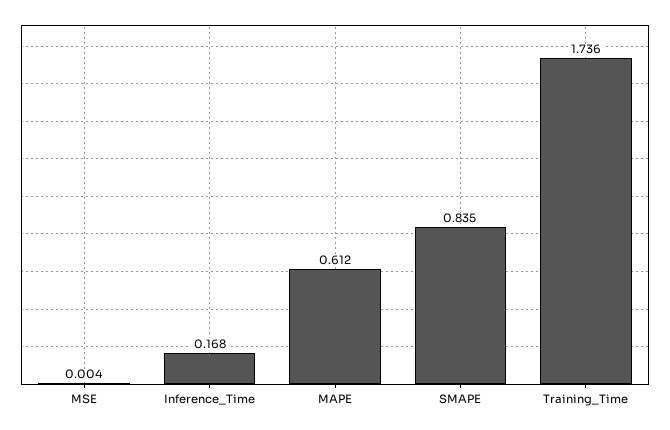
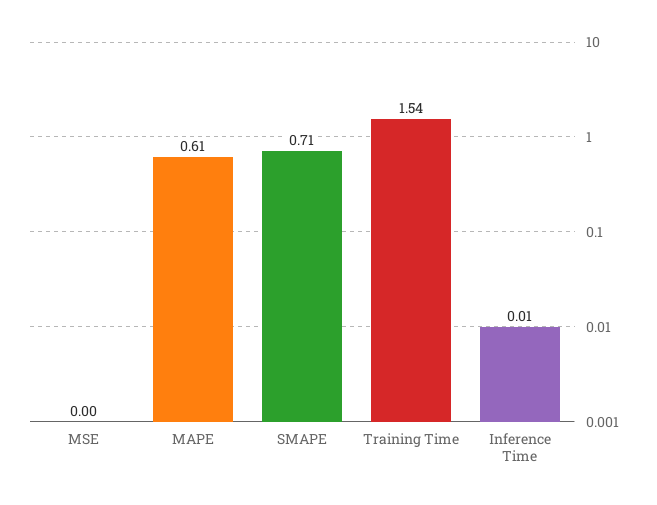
Inference_Time: 0.168 -> 0.01
SMAPE: 0.835 -> 0.71
Training_Time: 1.736 -> 1.54

